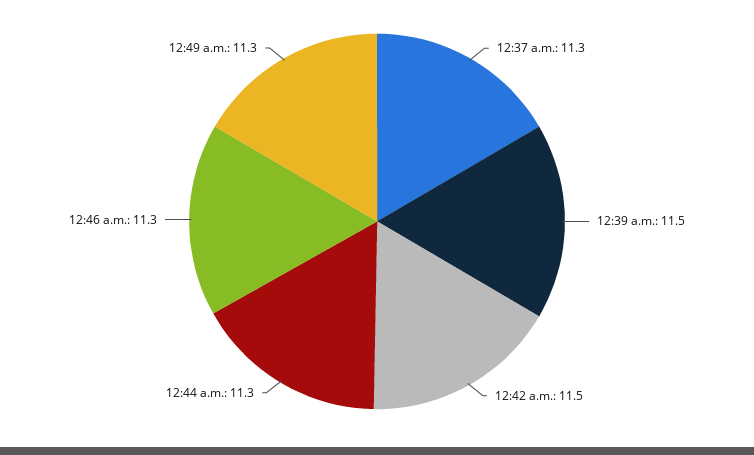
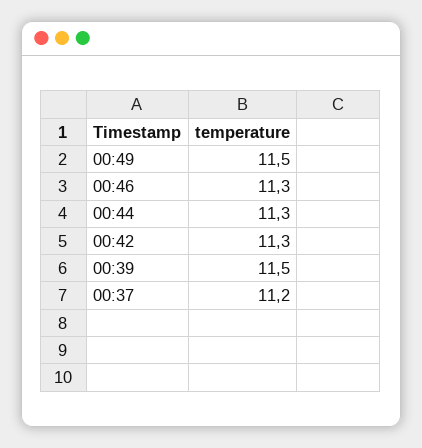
12:37 a.m.: 11.3 -> 11.2
12:42 a.m.: 11.5 -> 11.3
12:49 a.m.: 11.3 -> 11.5

